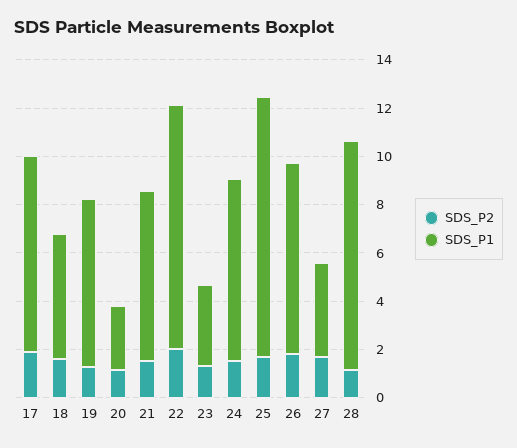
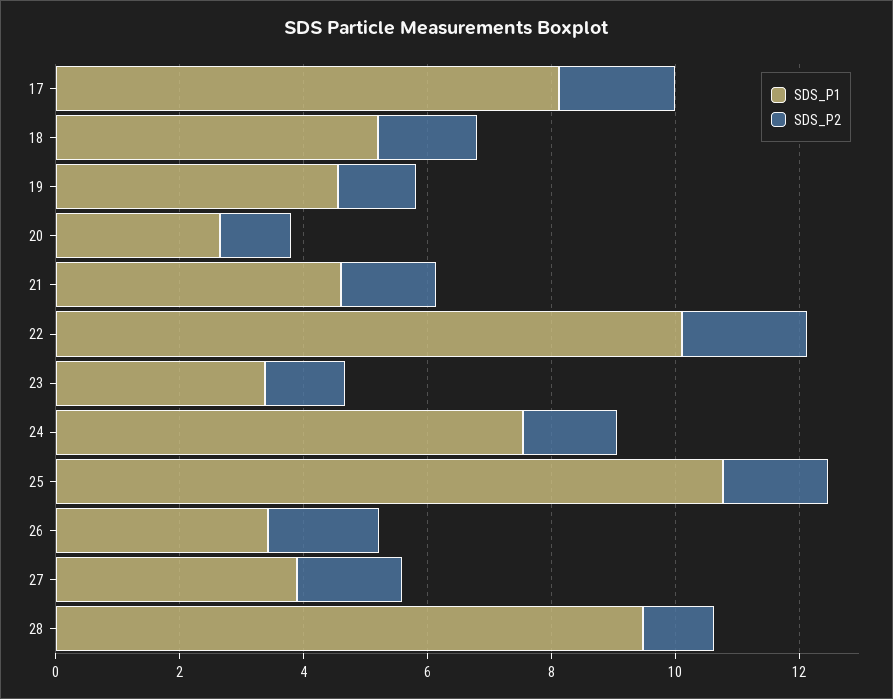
SDS_P1, 19: 7 -> 4.5
SDS_P1, 21: 7 -> 4.5
SDS_P1, 26: 8 -> 3.5

